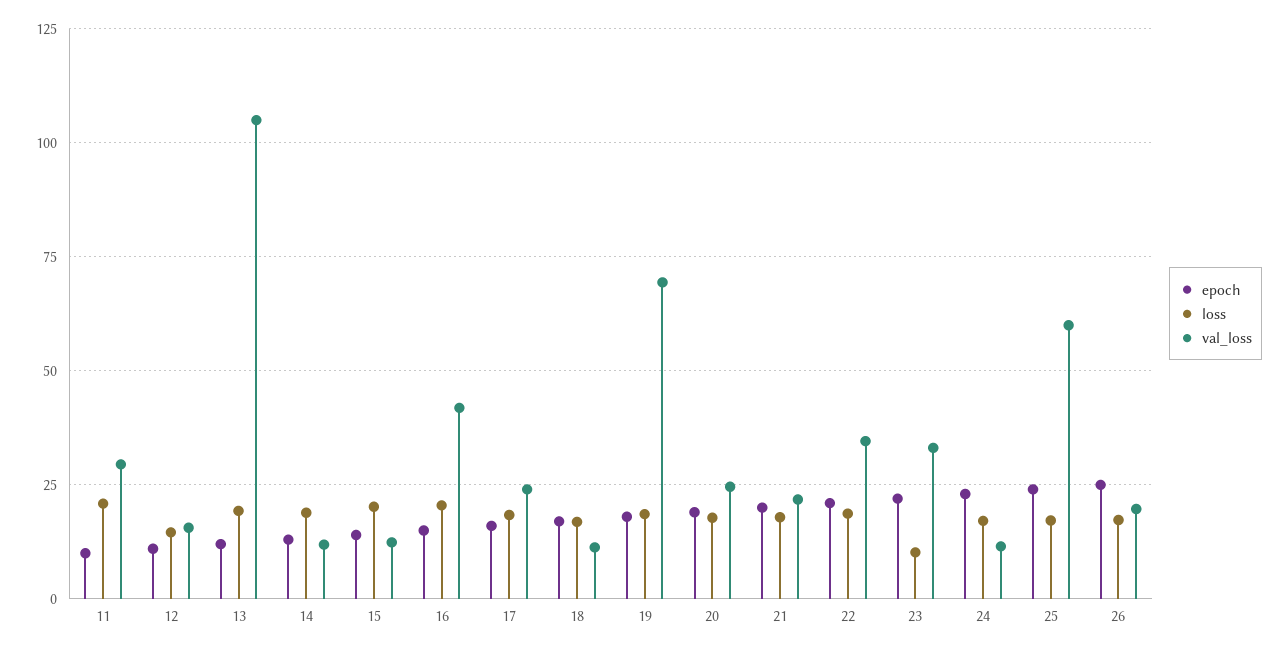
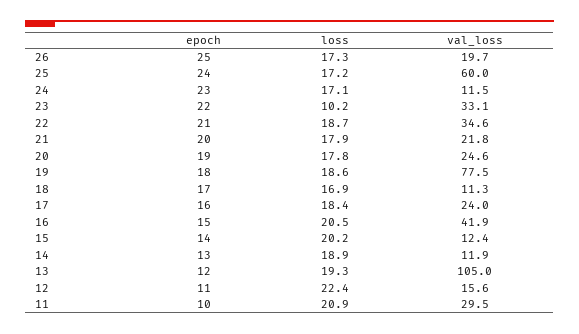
loss, 12: 15 -> 22.4
val_loss, 19: 70 -> 77.5

